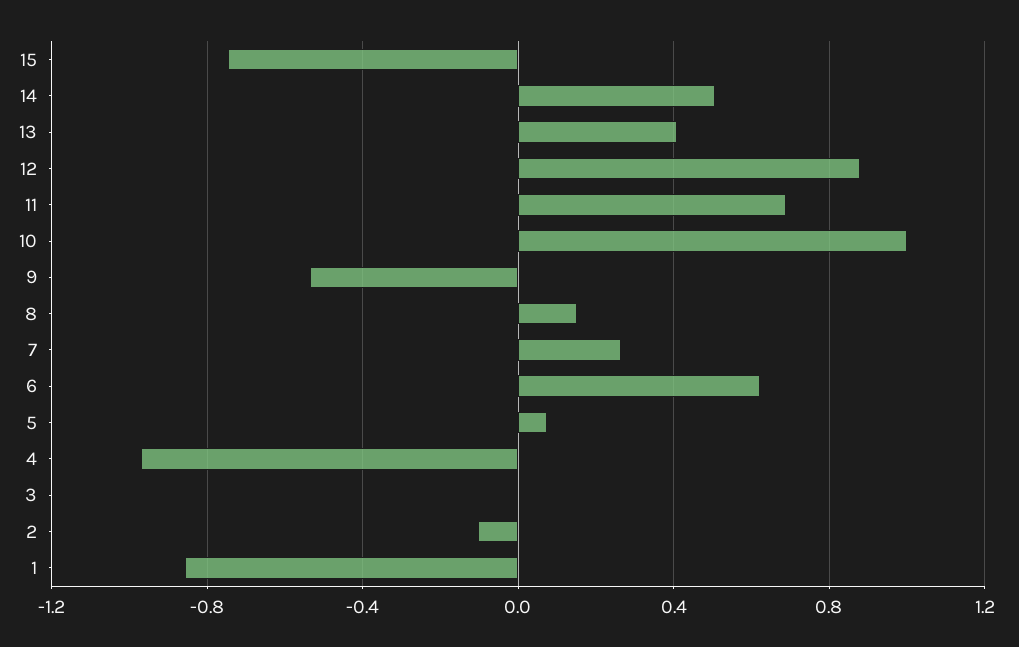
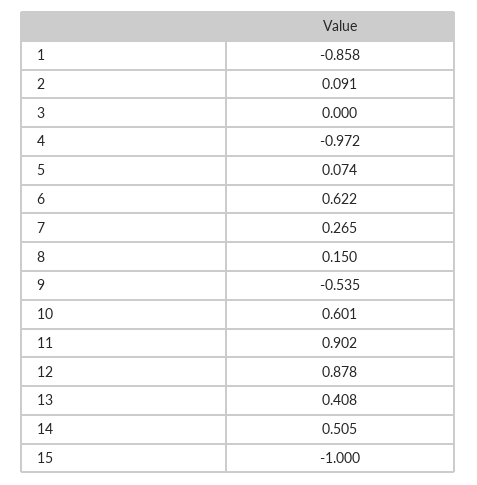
15: -0.75 -> -1
11: 0.7 -> 0.902
10: 1 -> 0.601
2: -0.1 -> 0.091

